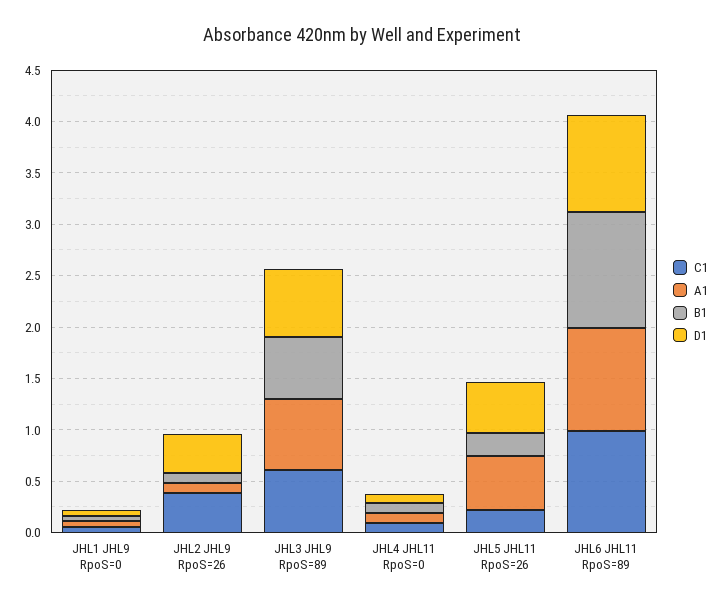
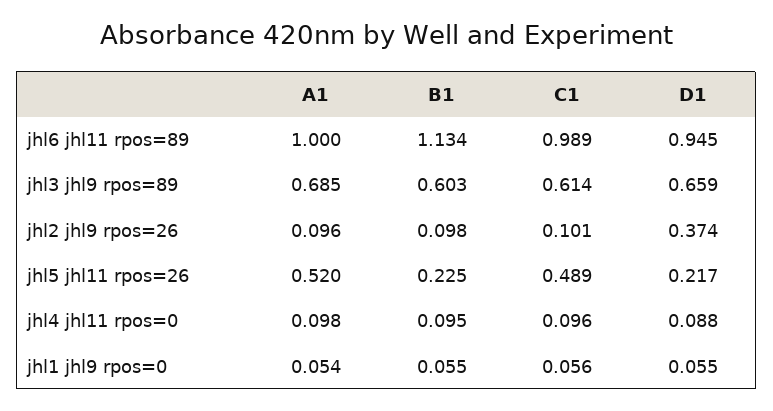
C1, JHL2 JHL9 RpoS=26: 0.4 -> 0.101
C1, JHL5 JHL11 RpoS=26: 0.2 -> 0.489
D1, JHL5 JHL11 RpoS=26: 0.5 -> 0.217

